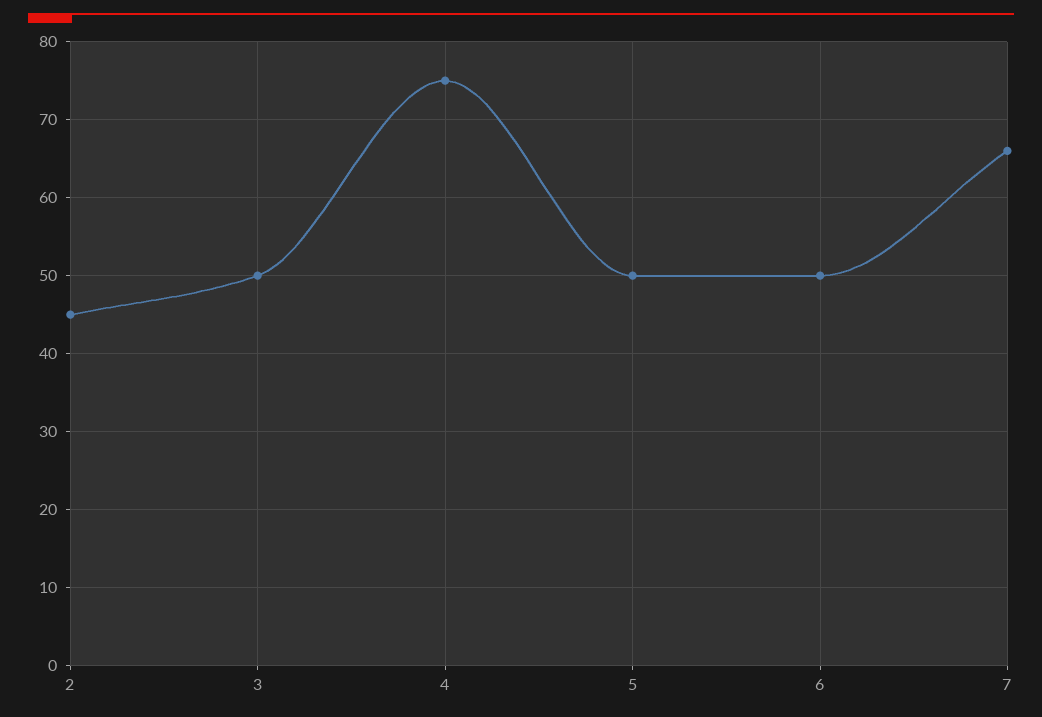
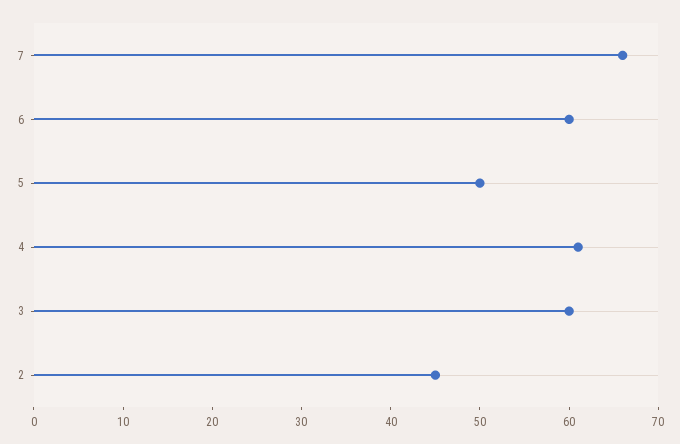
3: 50 -> 60
4: 75 -> 61
6: 50 -> 60

